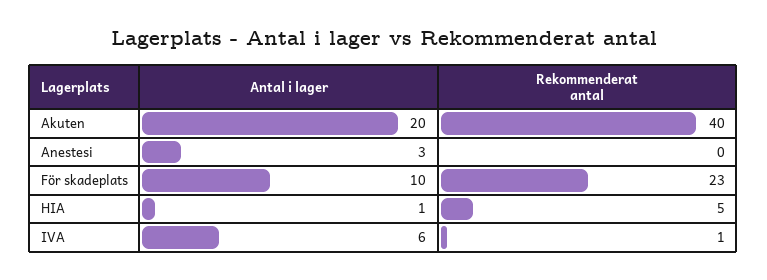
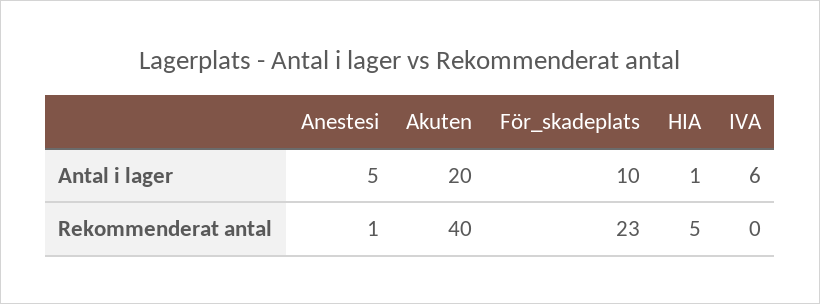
Antal i lager, Anestesi: 3 -> 5
Rekommenderat antal, Anestesi: 0 -> 1
Rekommenderat antal, IVA: 1 -> 0

